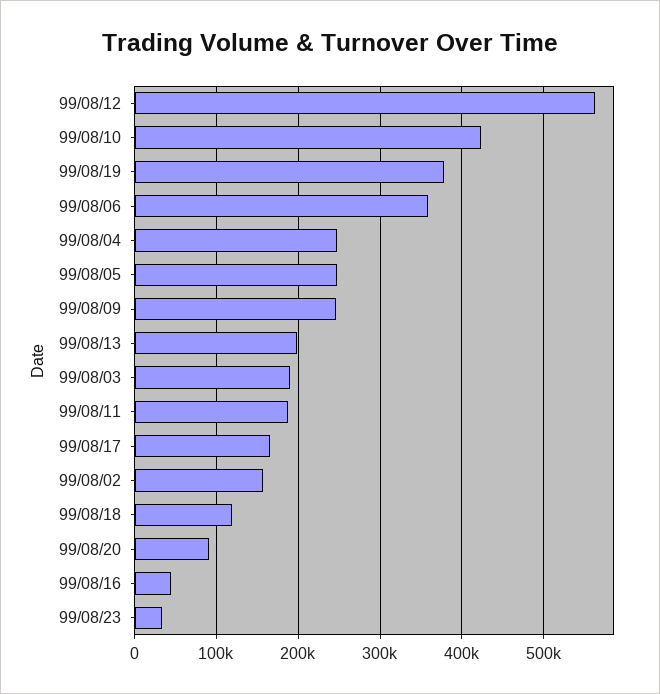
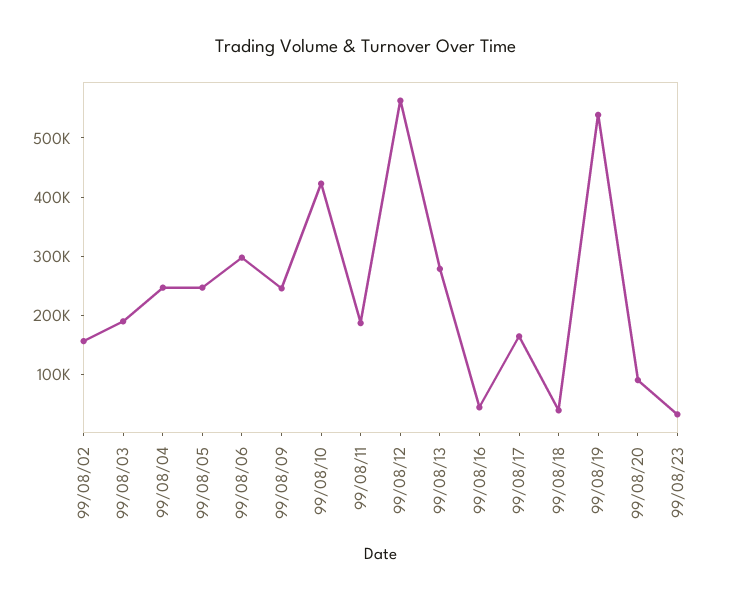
99/08/19: 380000 -> 540000
99/08/06: 360000 -> 300000
99/08/13: 200000 -> 280000
99/08/18: 120000 -> 40000

